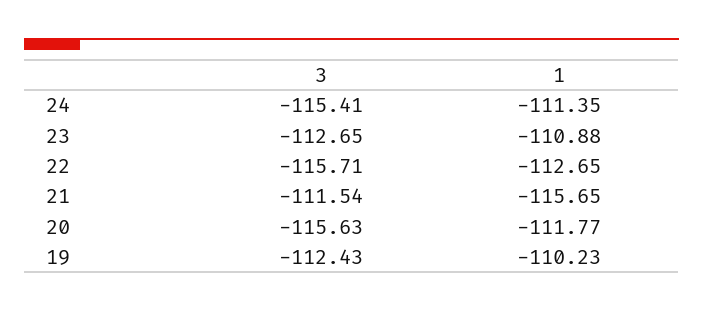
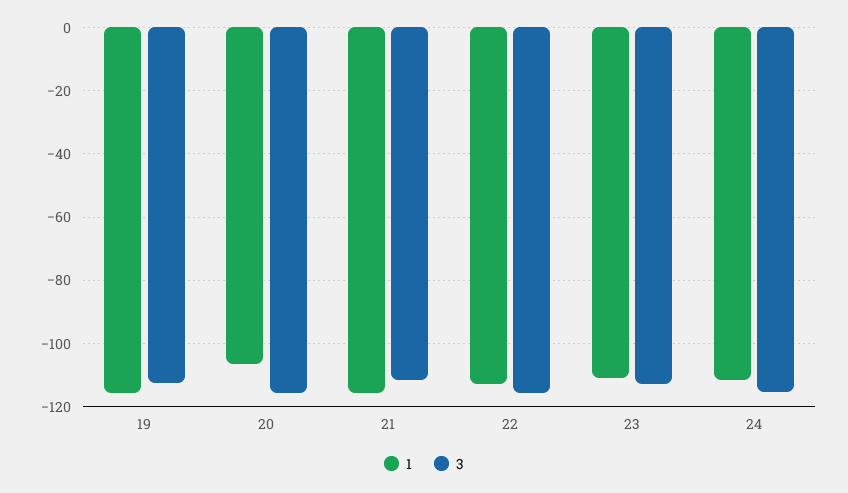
1, 20: -111.77 -> -106
1, 19: -110.23 -> -116

